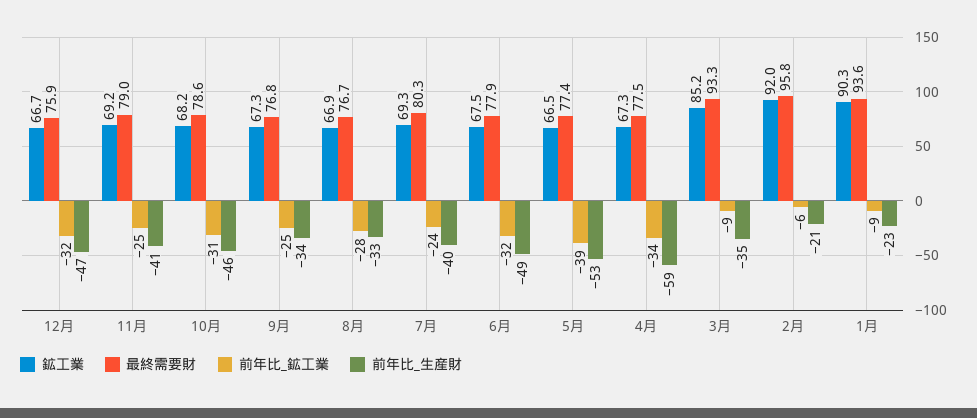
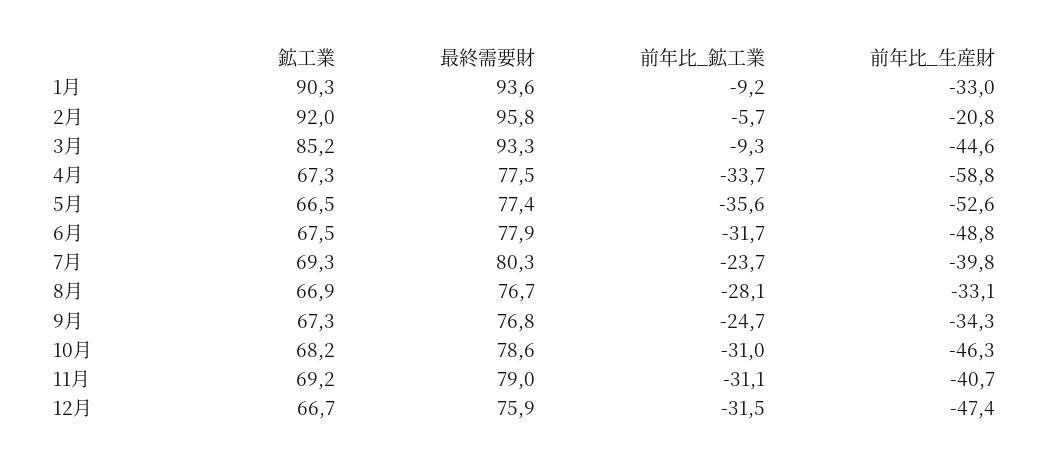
前年比_鉱工業, 11月: -25 -> -31.1
前年比_鉱工業, 5月: -39 -> -35.6
前年比_生産財, 3月: -35 -> -44.6
前年比_生産財, 1月: -23 -> -33

